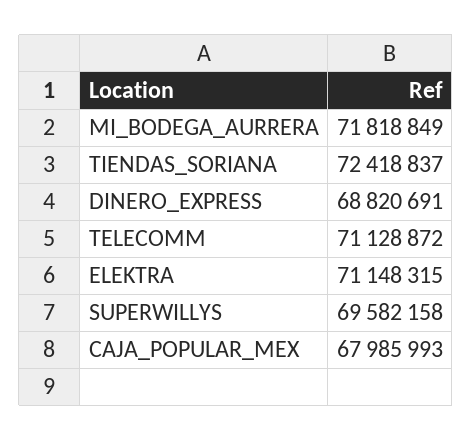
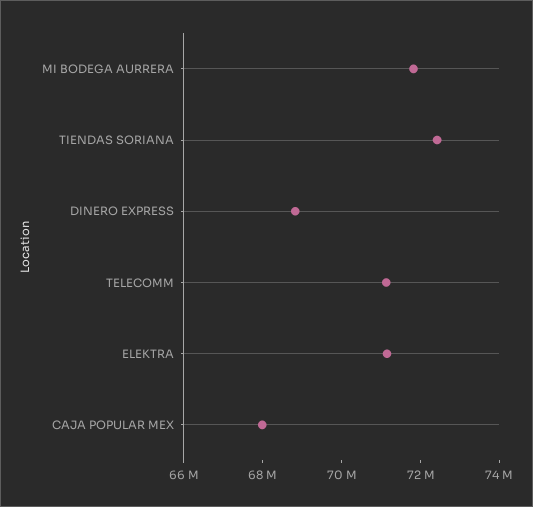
SUPERWILLYS: 69582158 -> none

